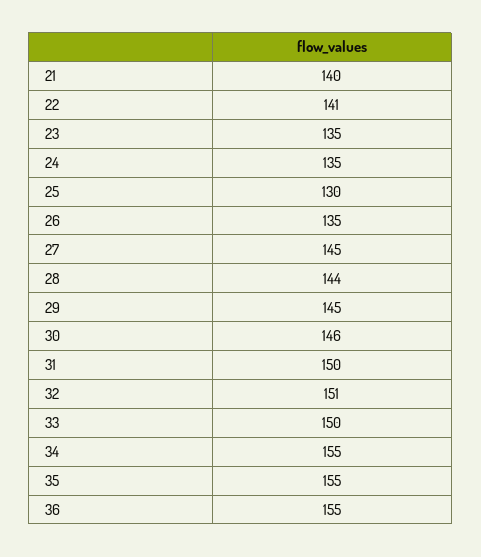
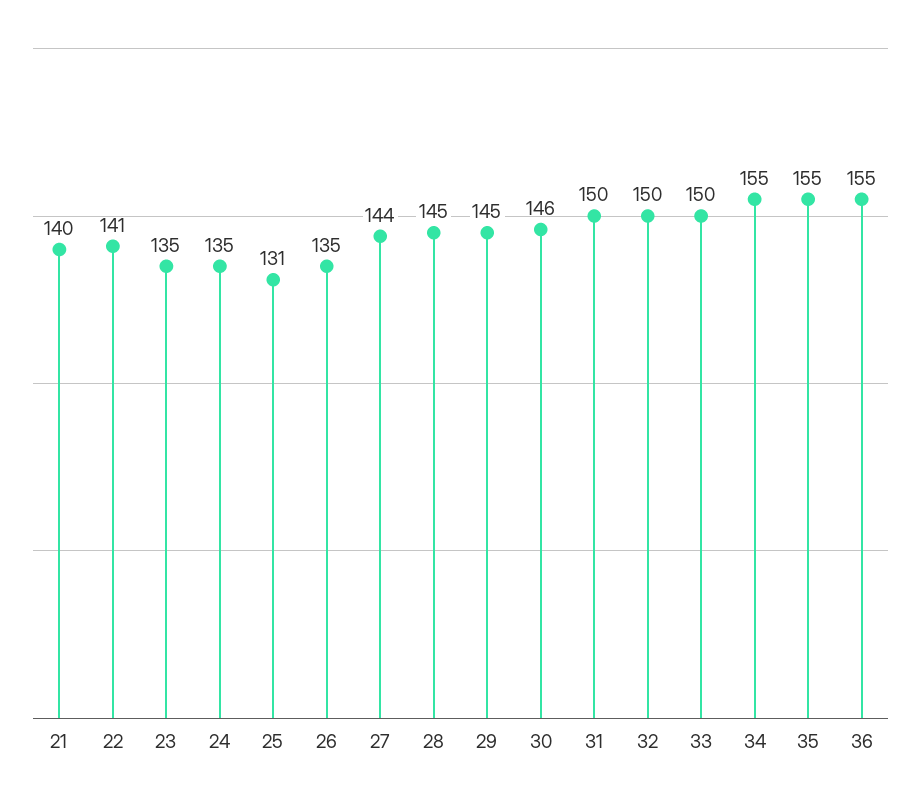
25: 130 -> 131
27: 145 -> 144
28: 144 -> 145
32: 151 -> 150

